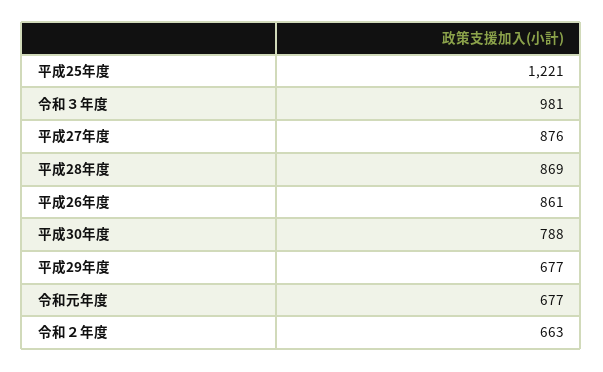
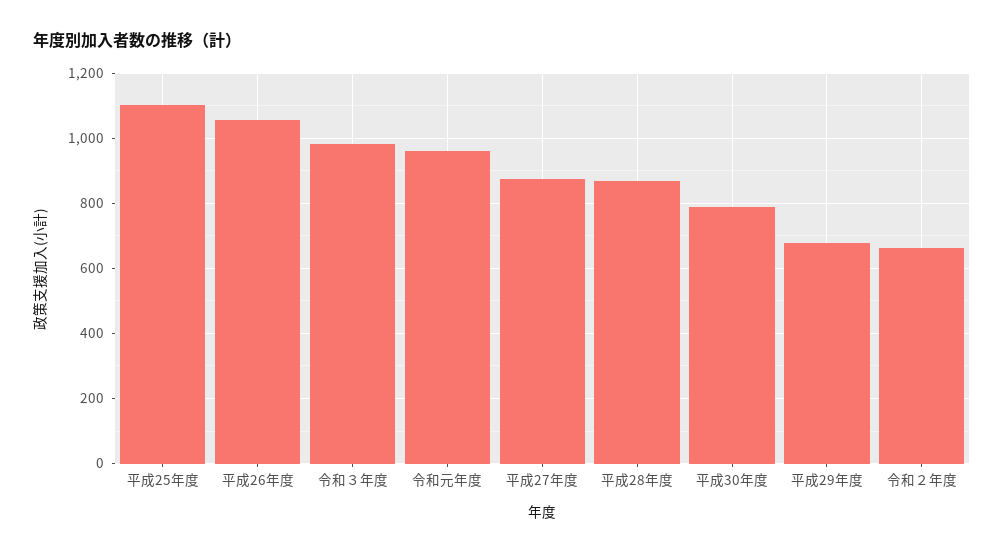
平成25年度: 1221 -> 1100
平成26年度: 861 -> 1060
令和元年度: 677 -> 960

